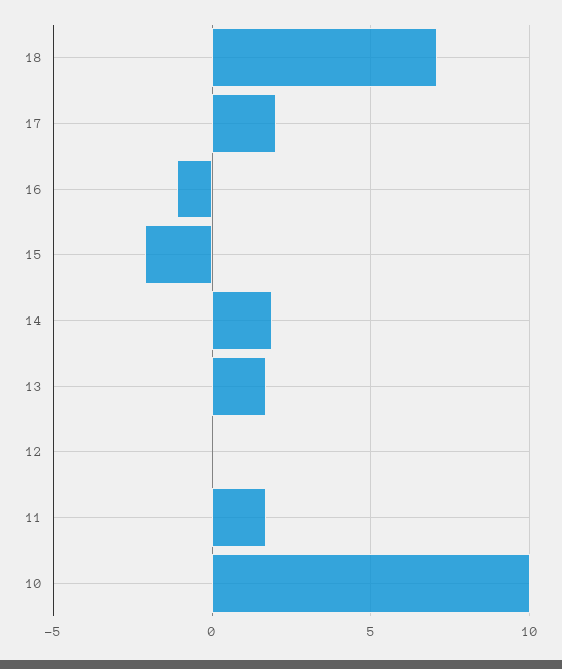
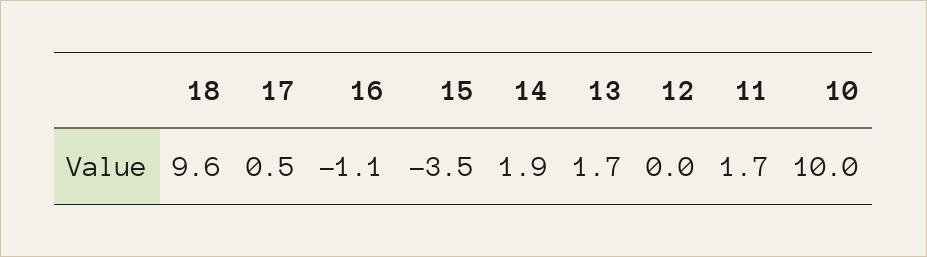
18: 7 -> 9.6
17: 2 -> 0.5
15: -2 -> -3.5

